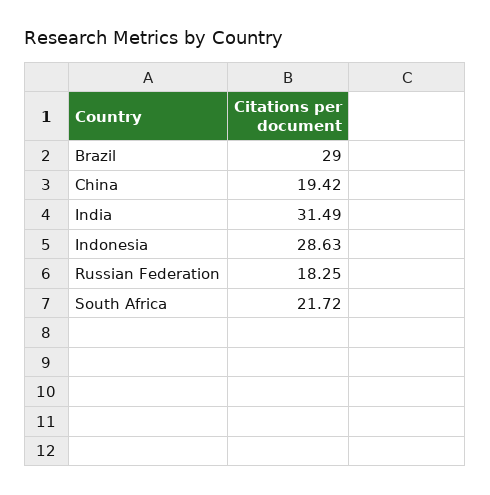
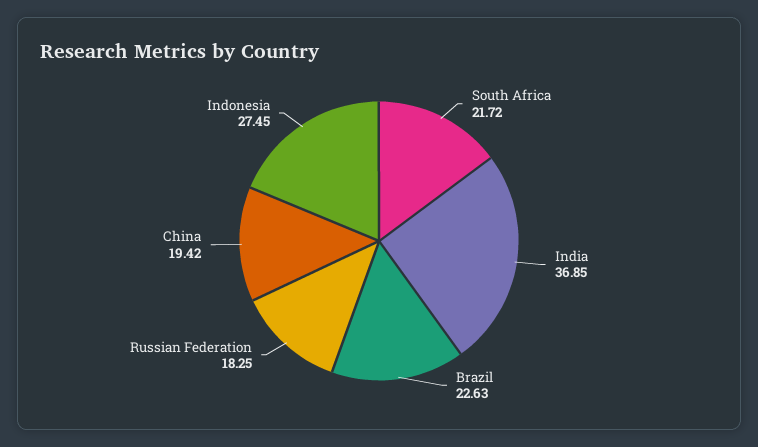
Brazil: 29 -> 22.63
India: 31.49 -> 36.85
Indonesia: 28.63 -> 27.45

